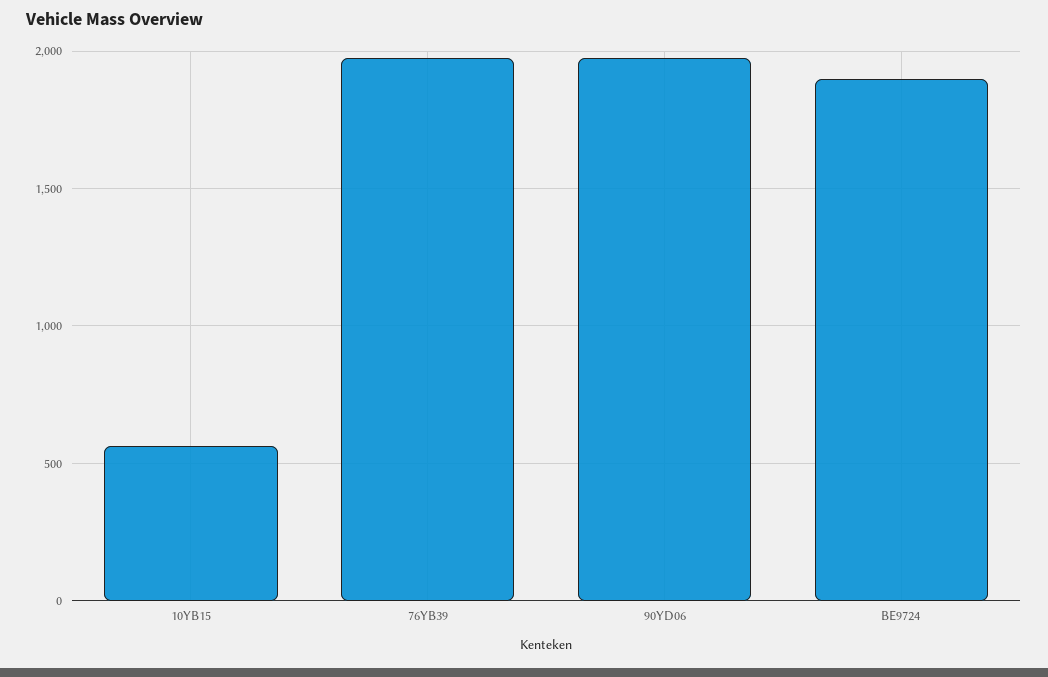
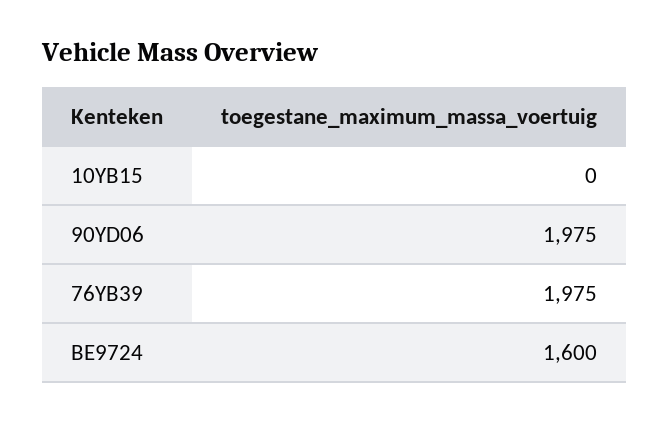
10YB15: 550 -> 0
BE9724: 1900 -> 1600

